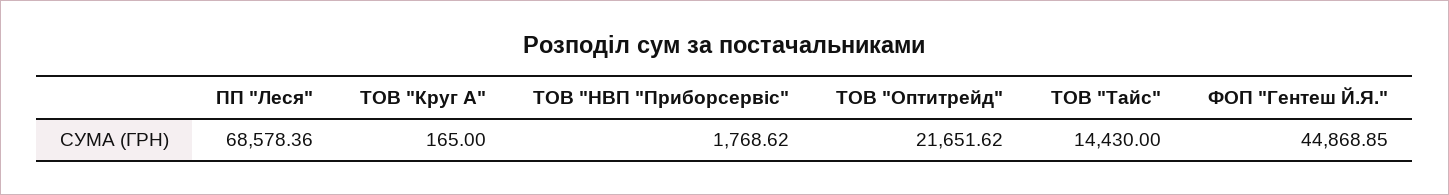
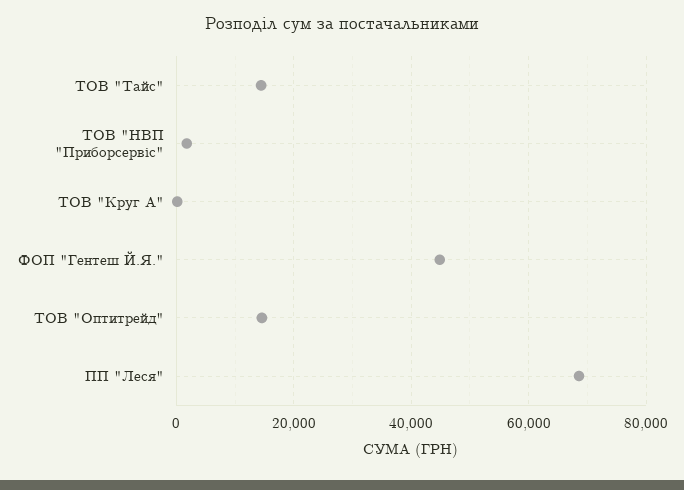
ТОВ "Оптитрейд": 21651.62 -> 14000

